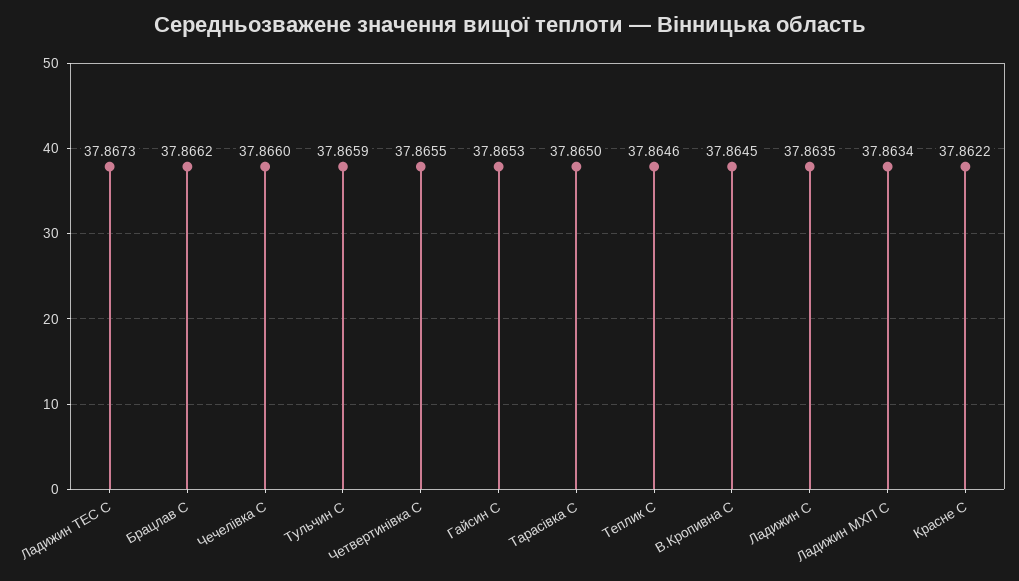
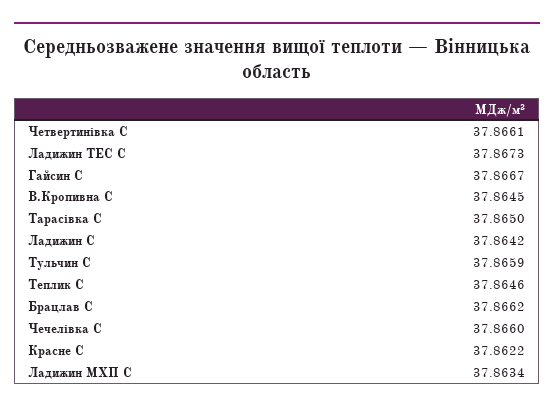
Четвертинівка С: 37.8655 -> 37.8661
Гайсин С: 37.8653 -> 37.8667
Ладижин С: 37.8635 -> 37.8642

